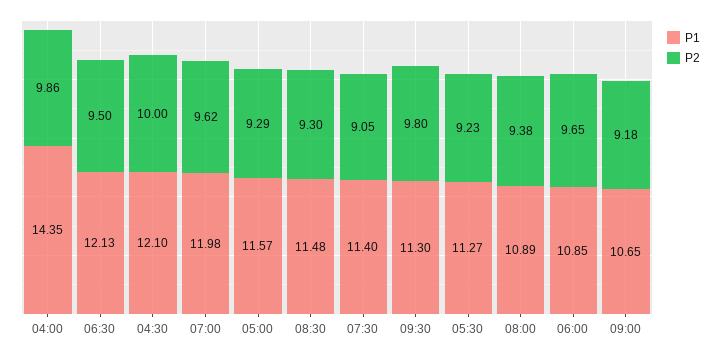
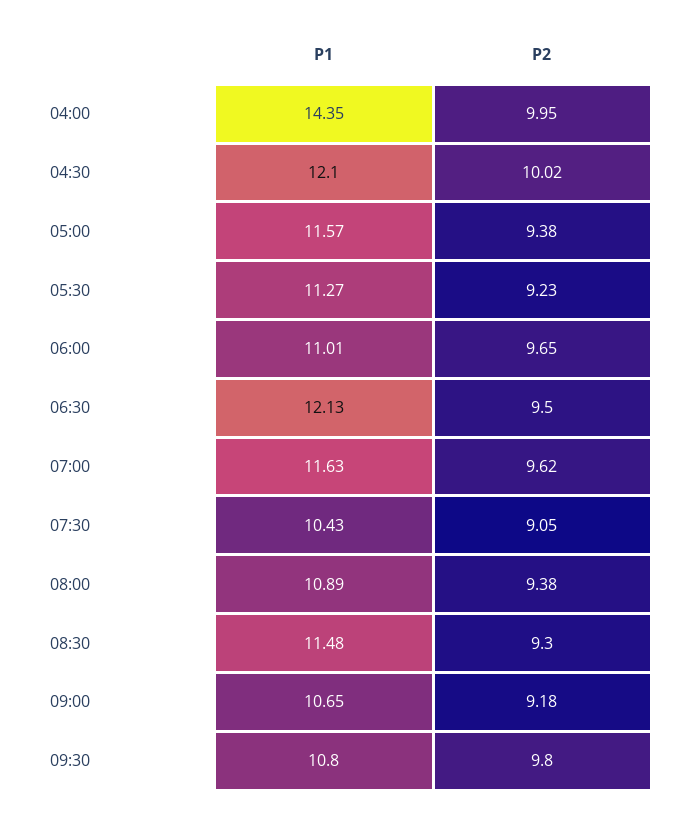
P2, 04:00: 9.86 -> 9.95
P2, 04:30: 10 -> 10.02
P1, 07:00: 11.98 -> 11.63
P2, 05:00: 9.29 -> 9.38
P1, 07:30: 11.4 -> 10.43
P1, 09:30: 11.3 -> 10.8
P1, 06:00: 10.85 -> 11.01

